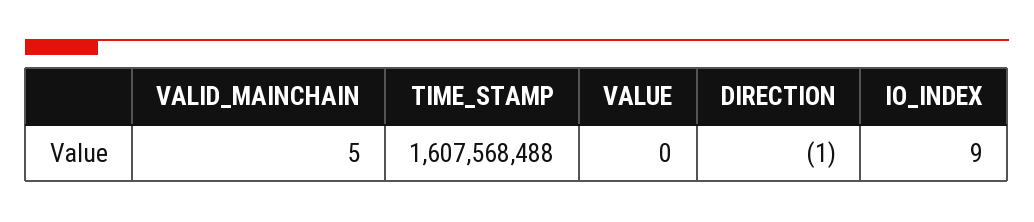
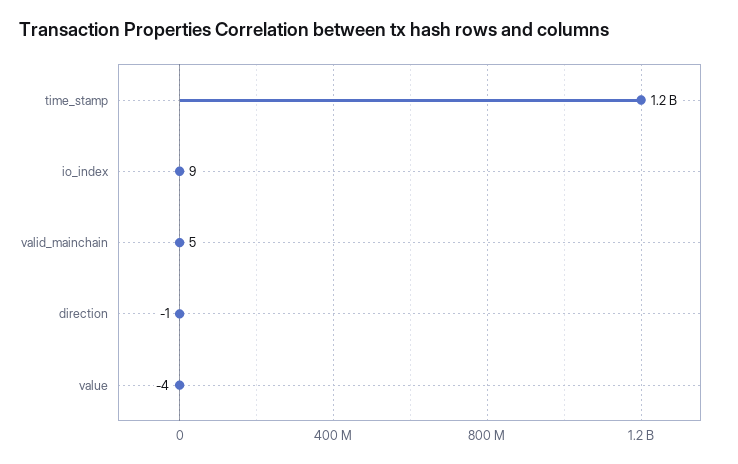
TIME_STAMP: 1607568488 -> 1200000000
VALUE: 0 -> -4

